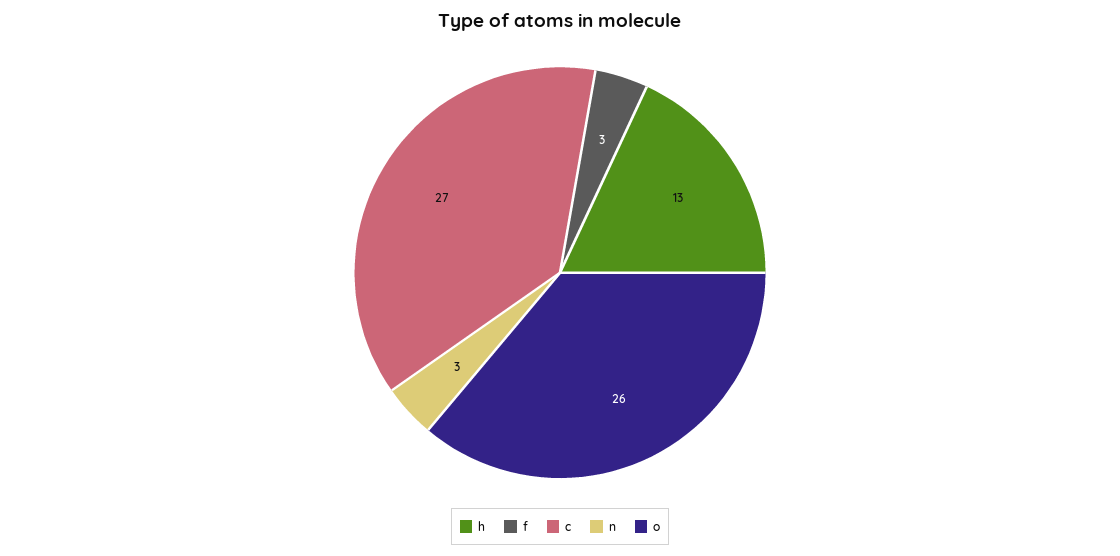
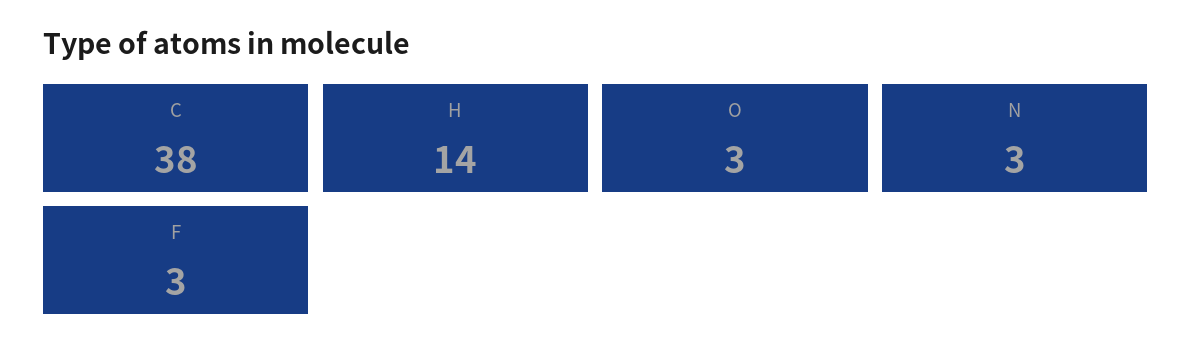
h: 13 -> 14
c: 27 -> 38
o: 26 -> 3

